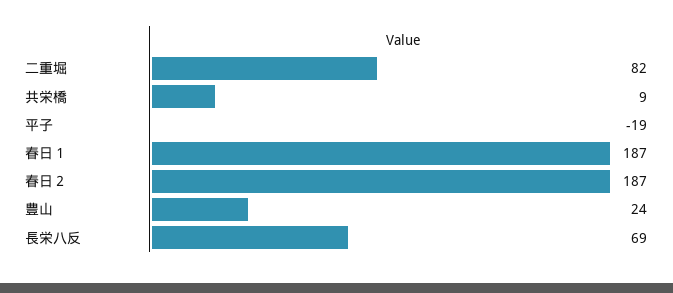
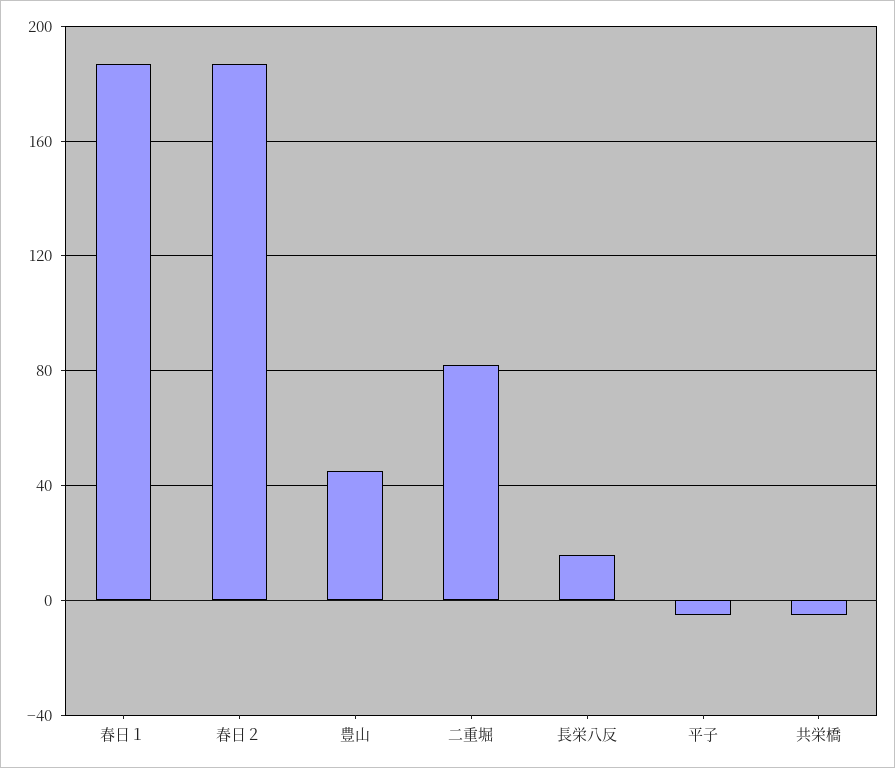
共栄橋: 9 -> -5
平子: -19 -> -5
豊山: 24 -> 45
長栄八反: 69 -> 15

